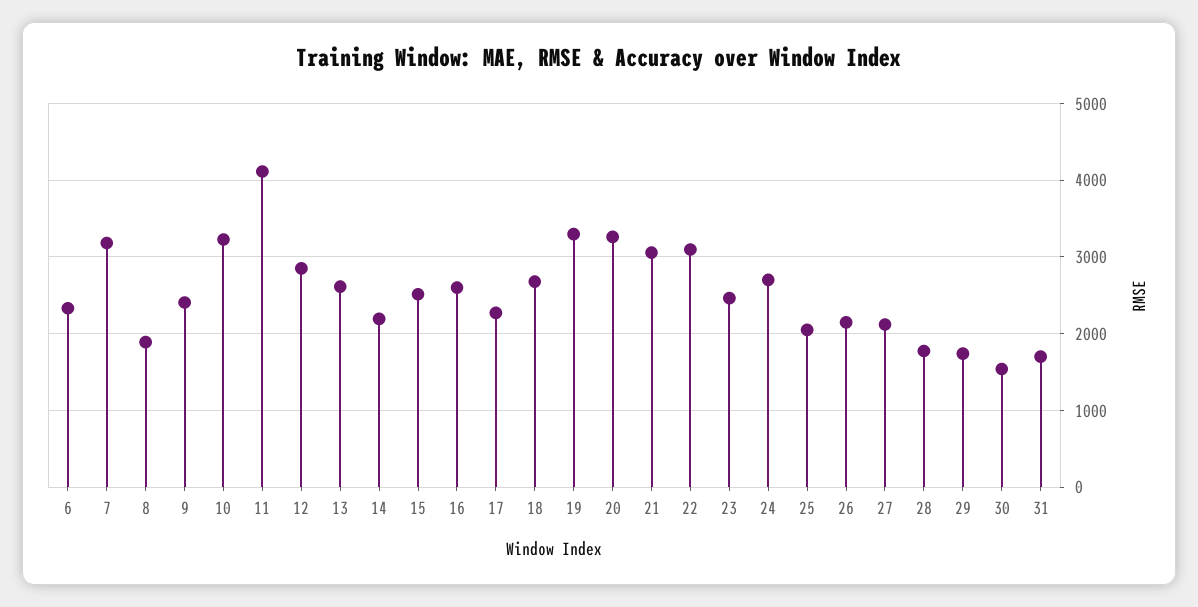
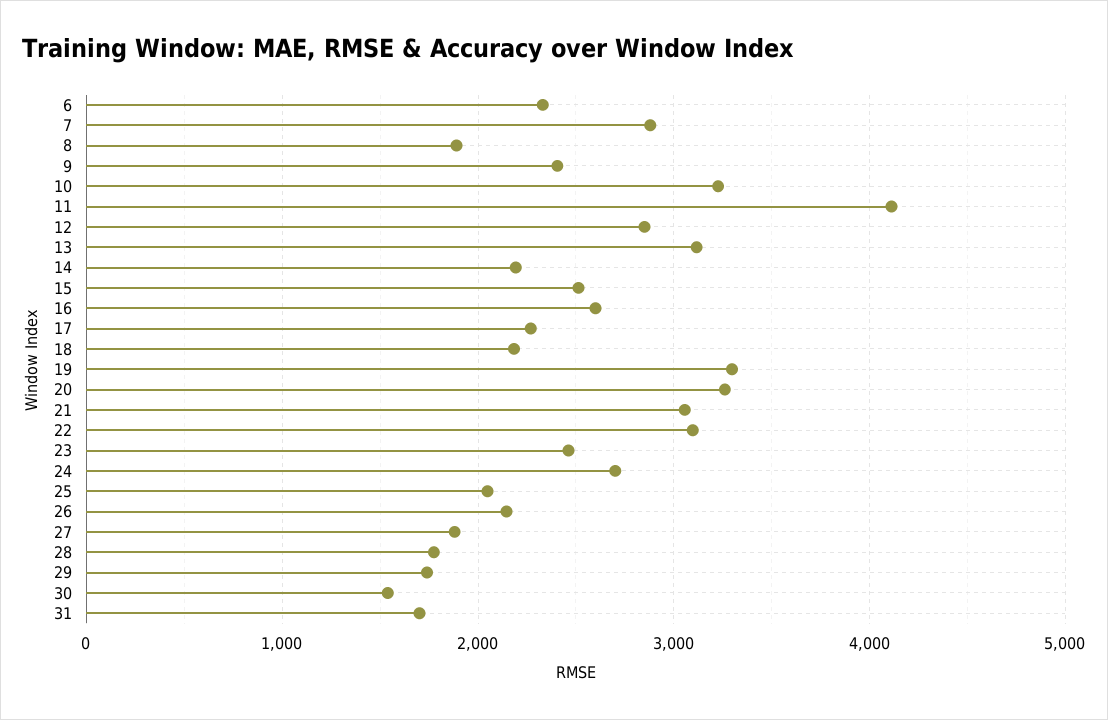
7: 3200 -> 2900
13: 2600 -> 3100
18: 2700 -> 2200
27: 2100 -> 1900

